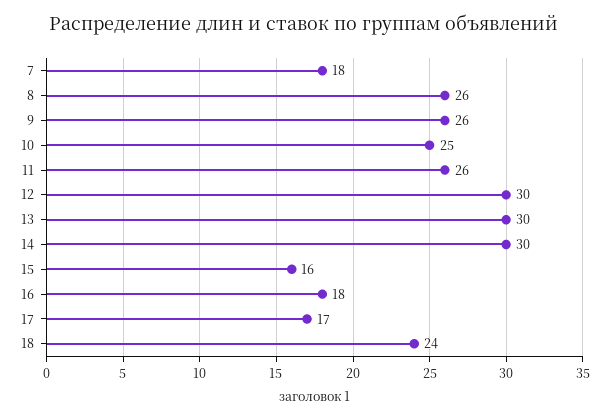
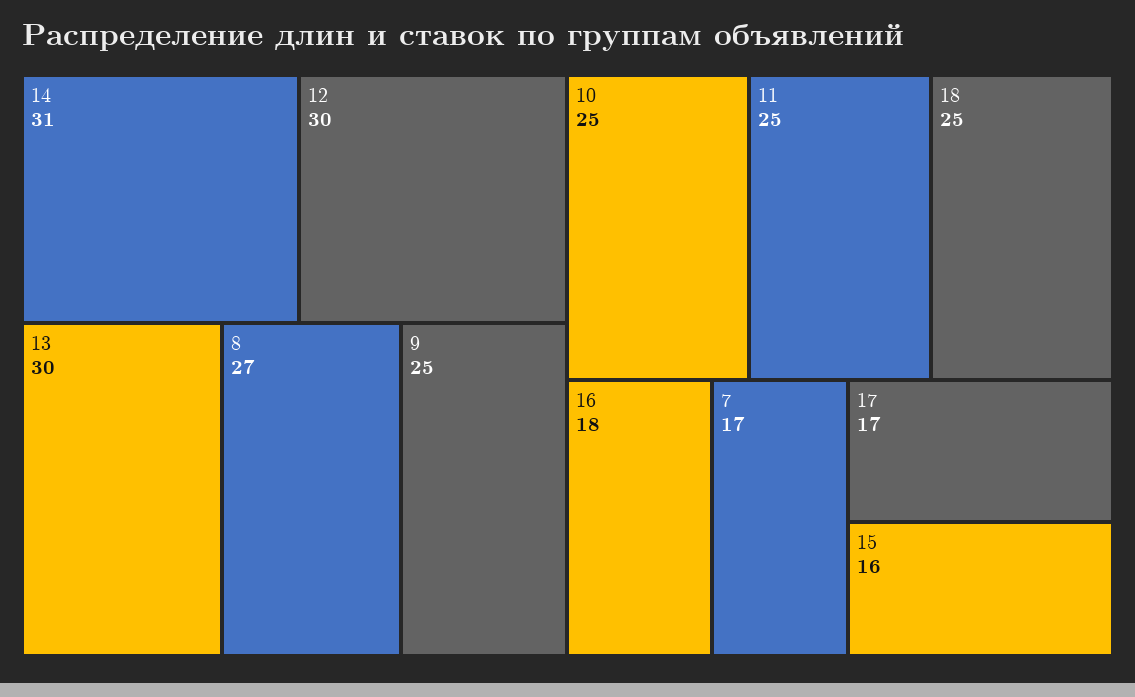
7: 18 -> 17
8: 26 -> 27
9: 26 -> 25
11: 26 -> 25
14: 30 -> 31
18: 24 -> 25

